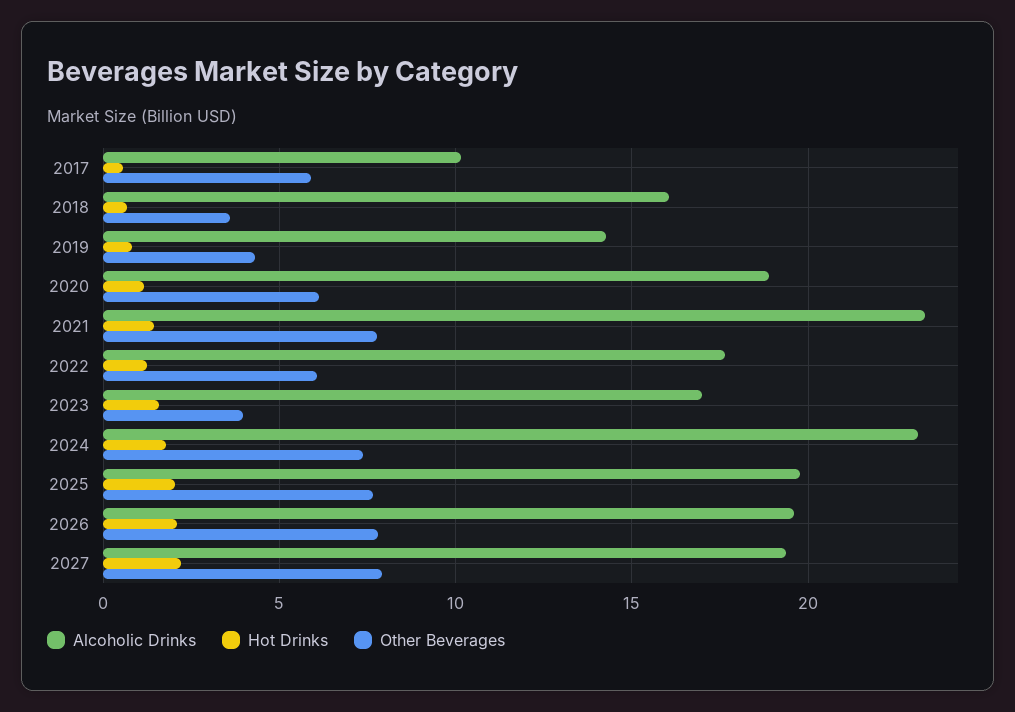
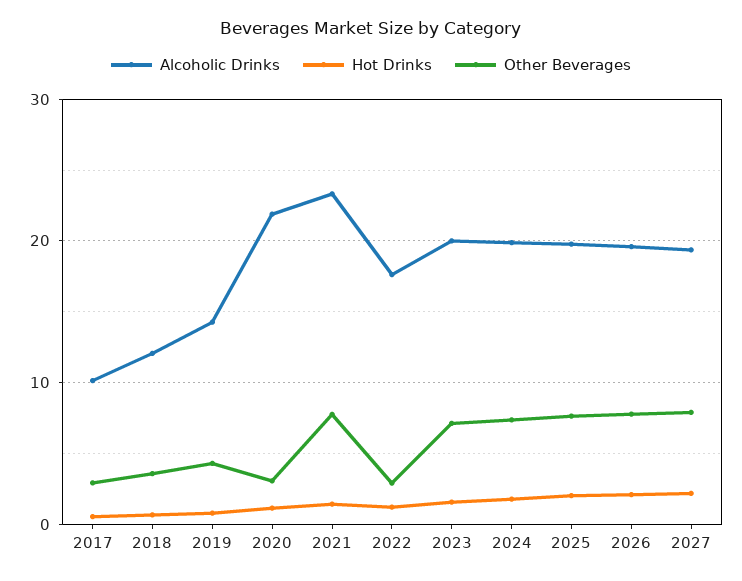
Other Beverages, 2017: 6 -> 3
Alcoholic Drinks, 2018: 16 -> 12
Alcoholic Drinks, 2020: 19 -> 22
Other Beverages, 2020: 6 -> 3
Other Beverages, 2022: 6 -> 3
Alcoholic Drinks, 2023: 17 -> 20
Other Beverages, 2023: 4 -> 7
Alcoholic Drinks, 2024: 23 -> 20

